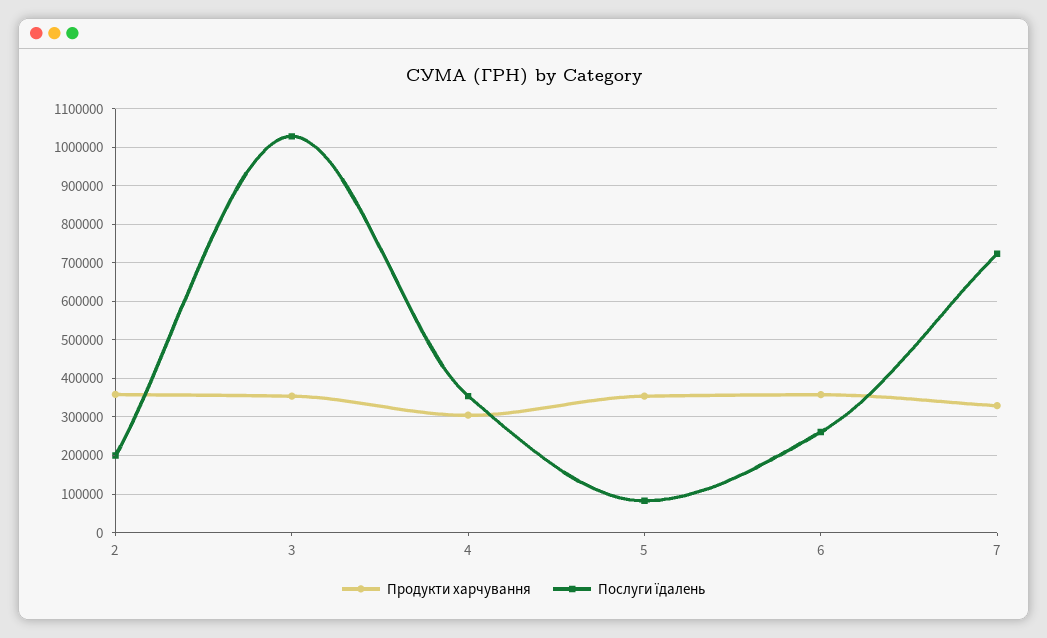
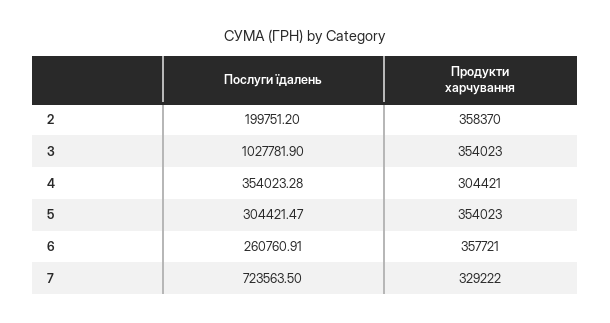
Послуги їдалень, 5: 80000 -> 304421.47

